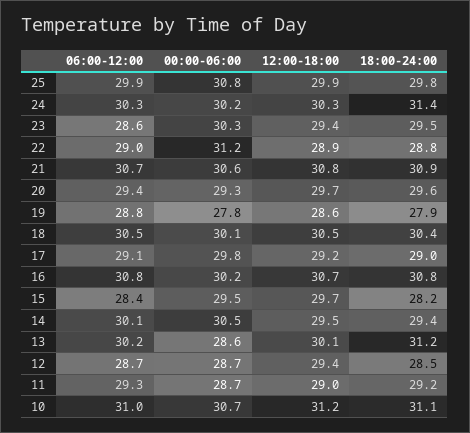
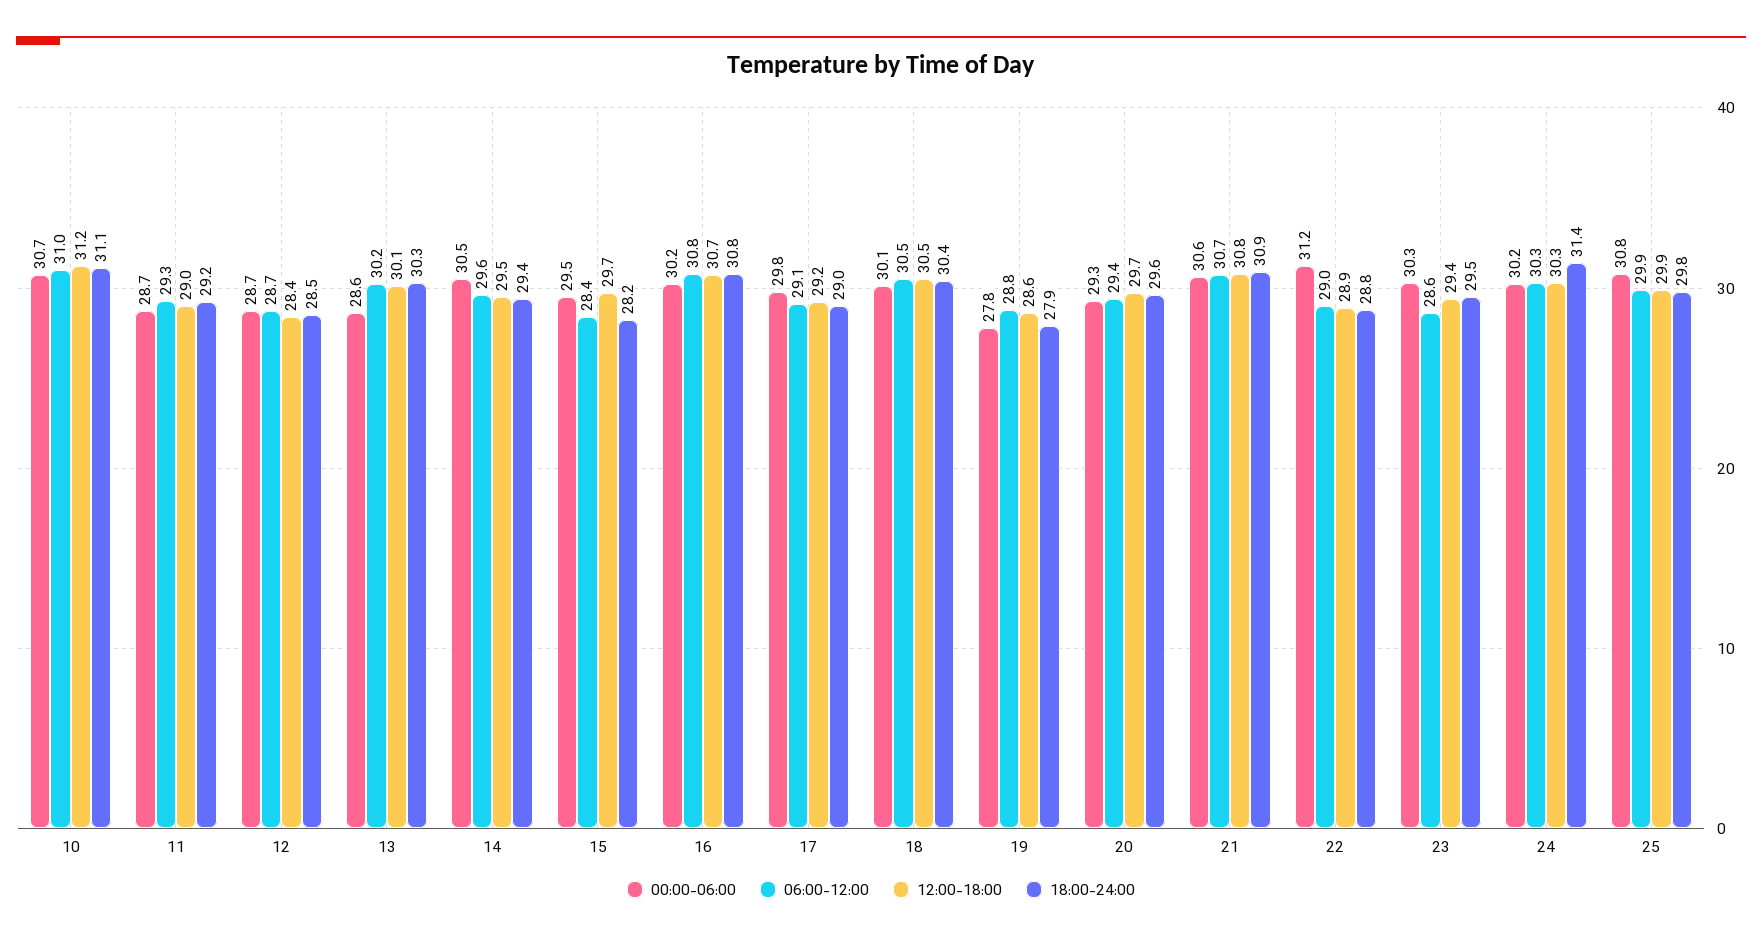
06:00-12:00, 14: 30.1 -> 29.6
18:00-24:00, 13: 31.2 -> 30.3
12:00-18:00, 12: 29.4 -> 28.4

